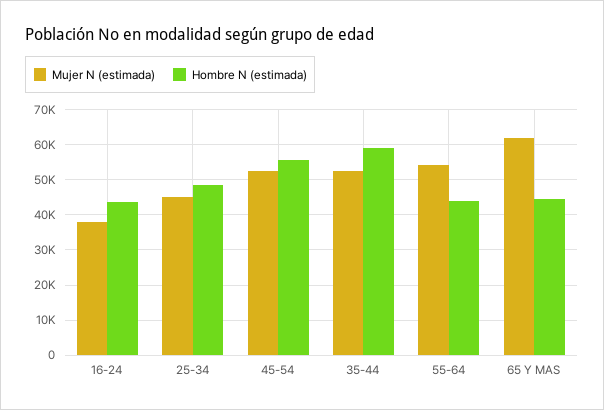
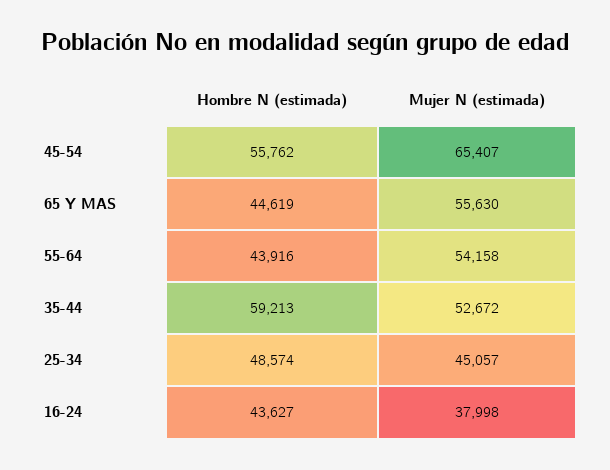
Mujer N (estimada), 45-54: 52000 -> 65407
Mujer N (estimada), 65 Y MAS: 62000 -> 55630

